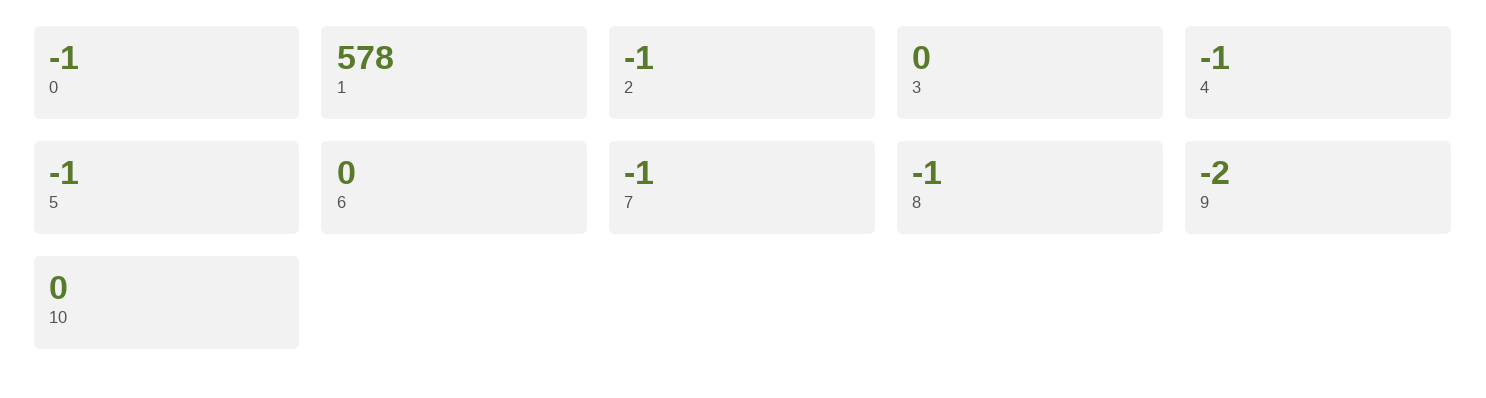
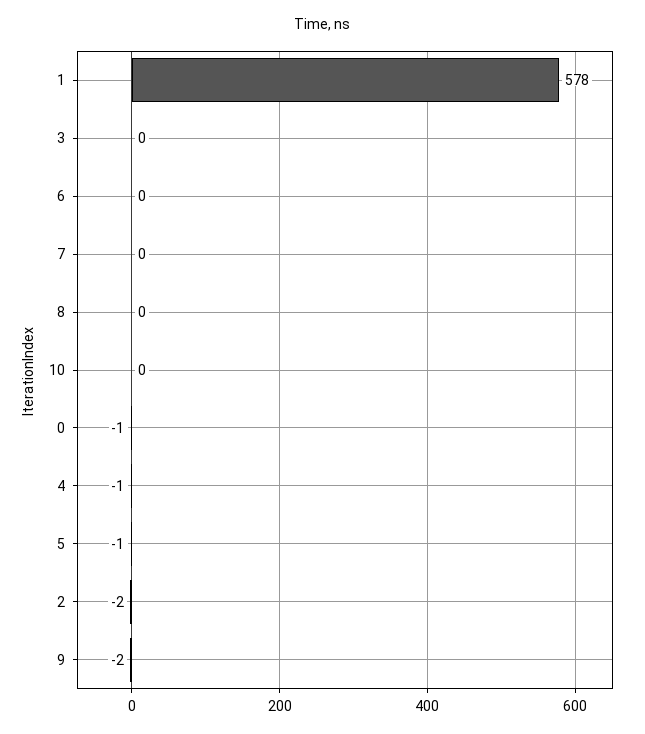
2: -1 -> -2
7: -1 -> 0
8: -1 -> 0

